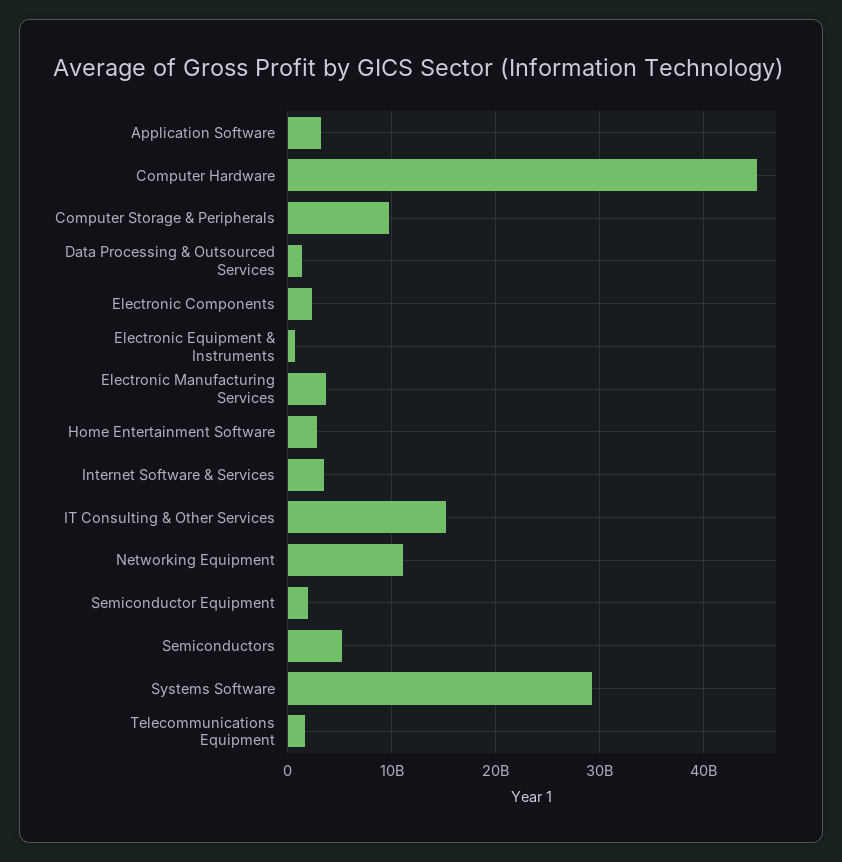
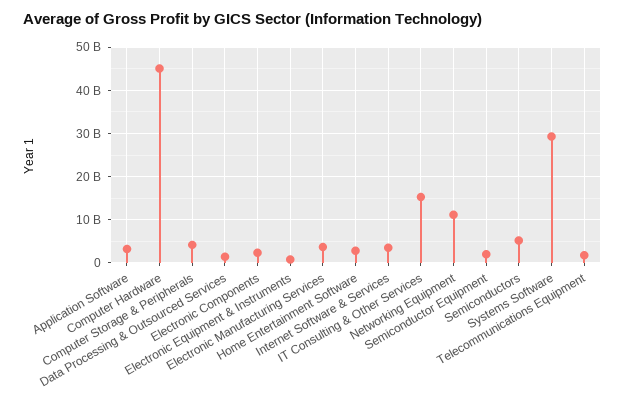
Computer Storage & Peripherals: 10000000000 -> 4000000000

